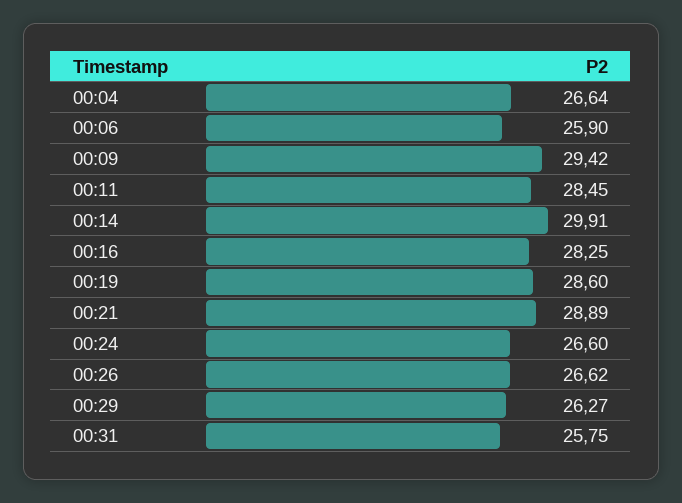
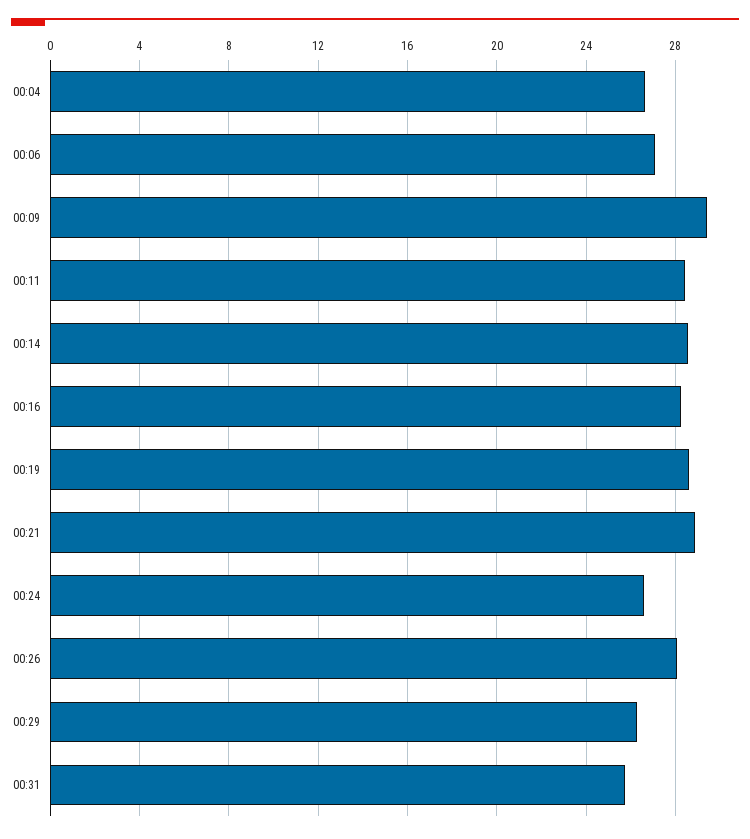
00:06: 25.9 -> 27
00:14: 29.91 -> 28.5
00:26: 26.62 -> 28

